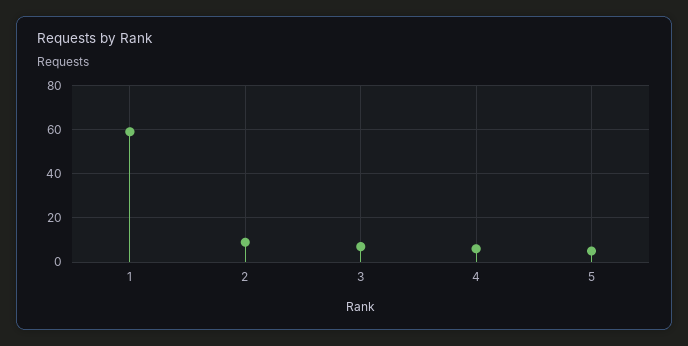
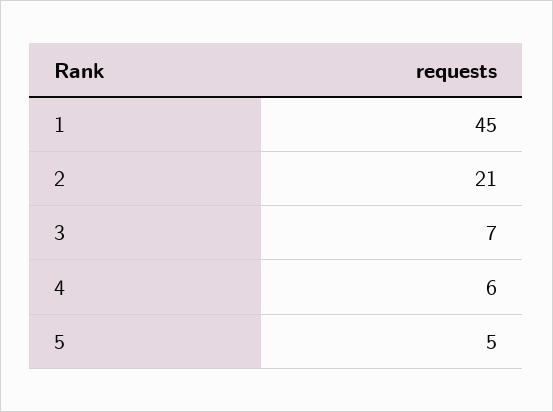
1: 60 -> 45
2: 10 -> 21

